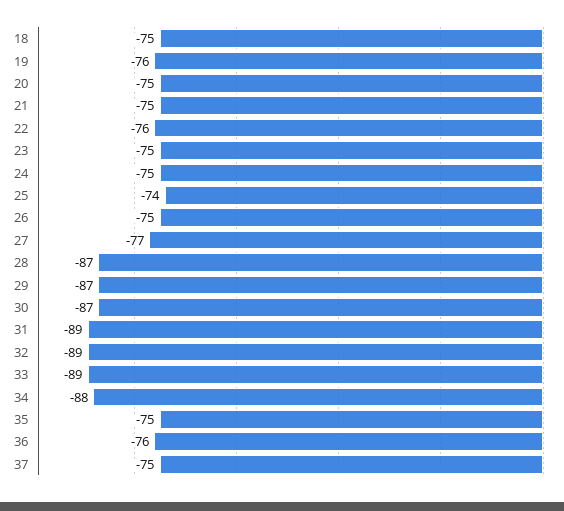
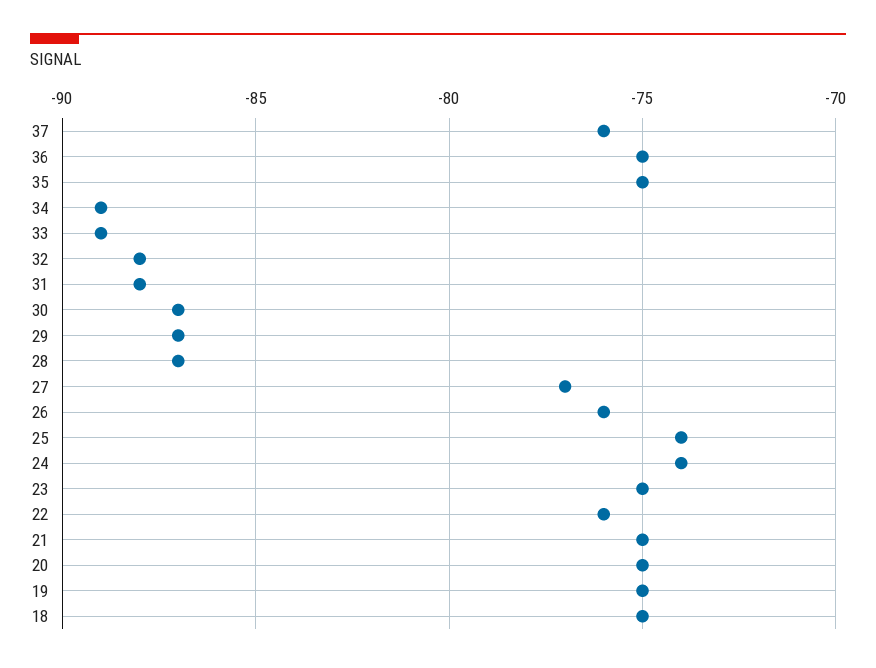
19: -76 -> -75
24: -75 -> -74
26: -75 -> -76
31: -89 -> -88
32: -89 -> -88
34: -88 -> -89
36: -76 -> -75
37: -75 -> -76

